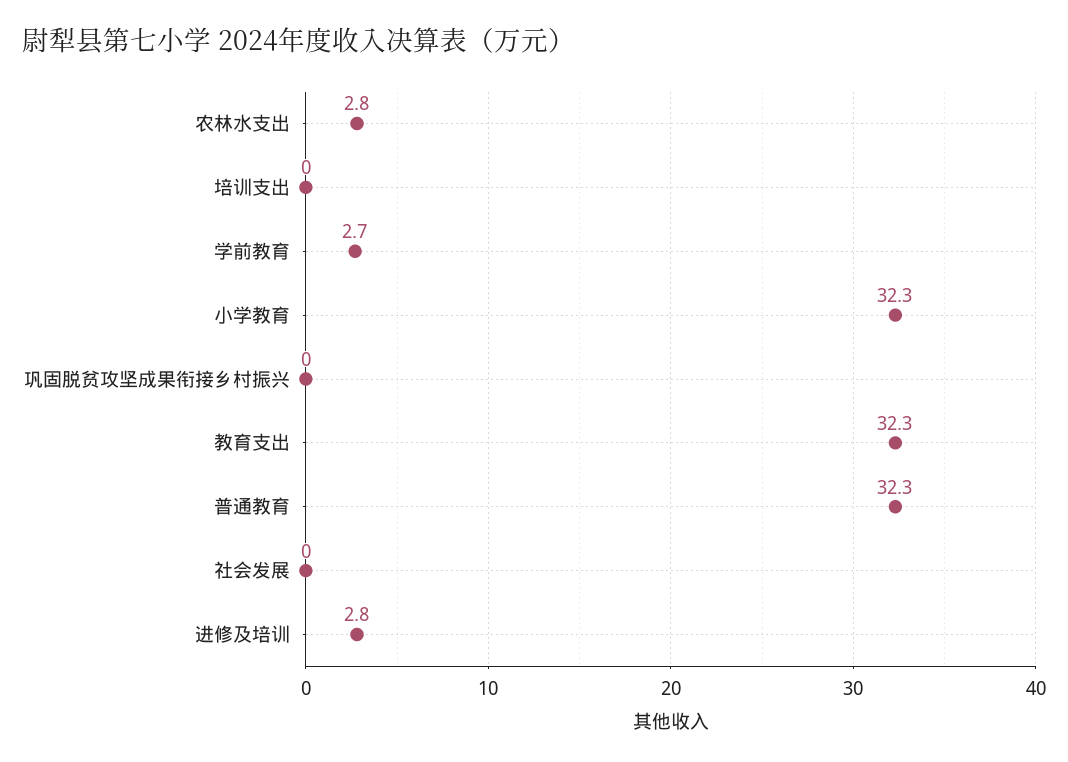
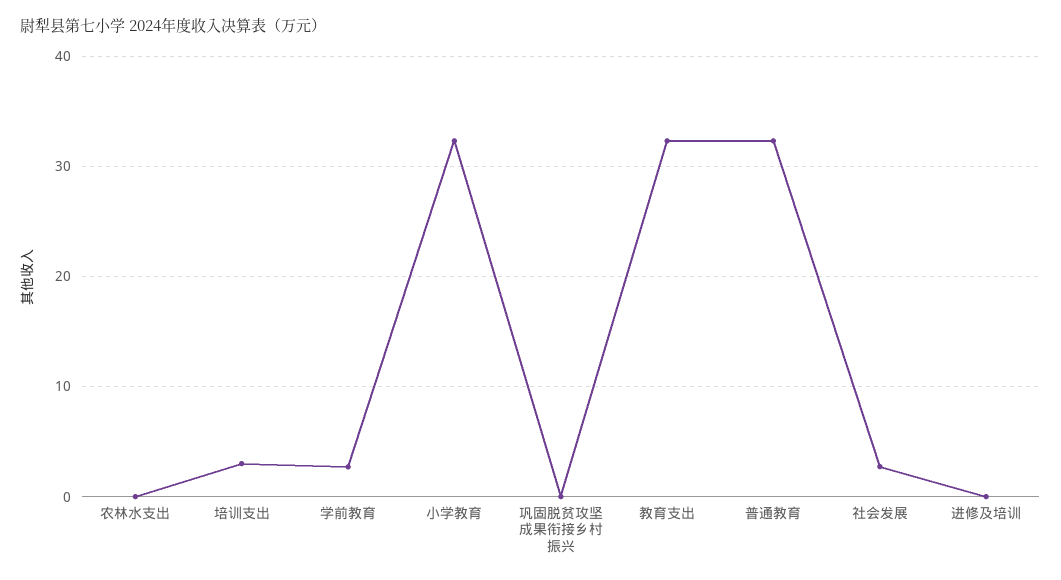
农林水支出: 2.8 -> 0
培训支出: 0 -> 3
社会发展: 0 -> 3
进修及培训: 2.8 -> 0

